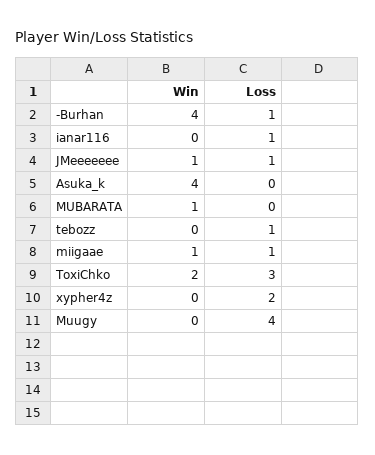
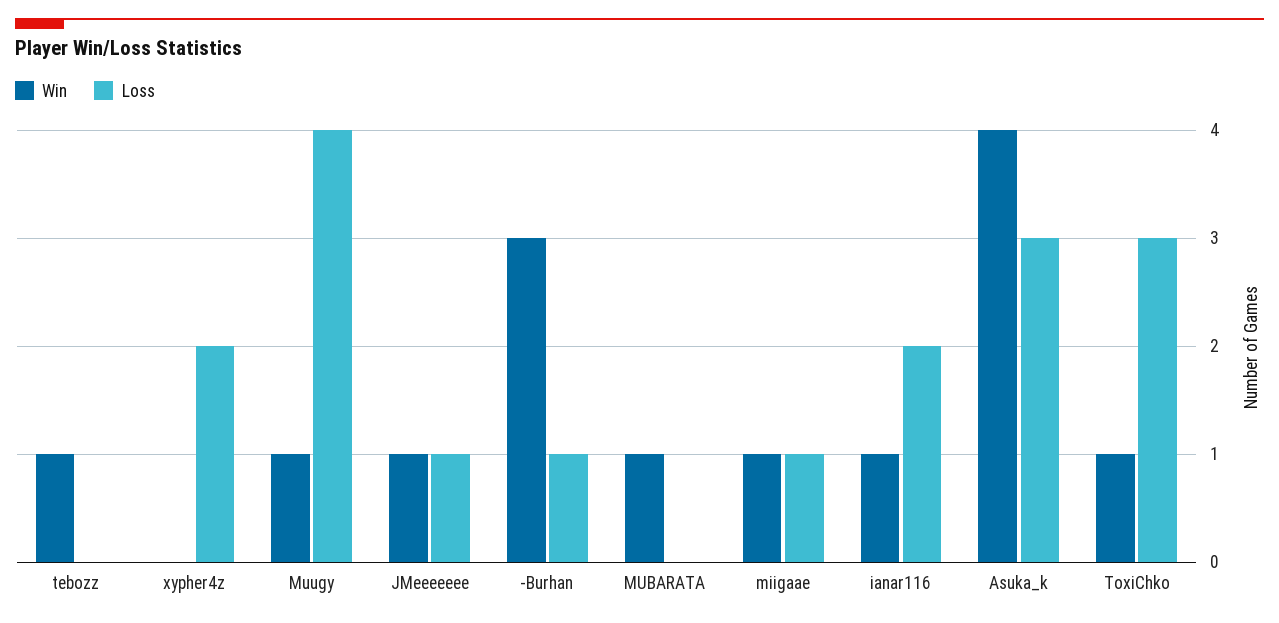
Win, -Burhan: 4 -> 3
Win, ianar116: 0 -> 1
Loss, ianar116: 1 -> 2
Loss, Asuka_k: 0 -> 3
Win, tebozz: 0 -> 1
Loss, tebozz: 1 -> 0
Win, ToxiChko: 2 -> 1
Win, Muugy: 0 -> 1

